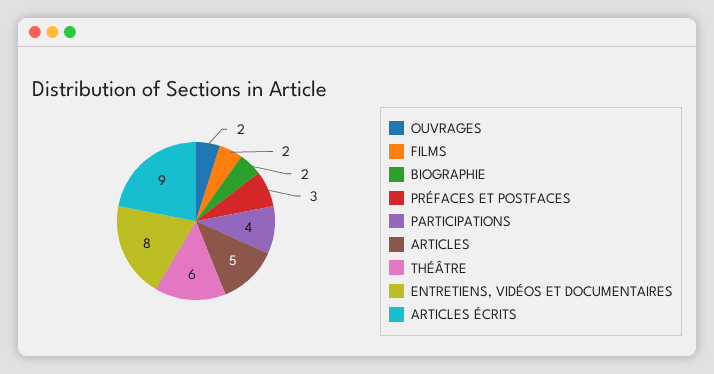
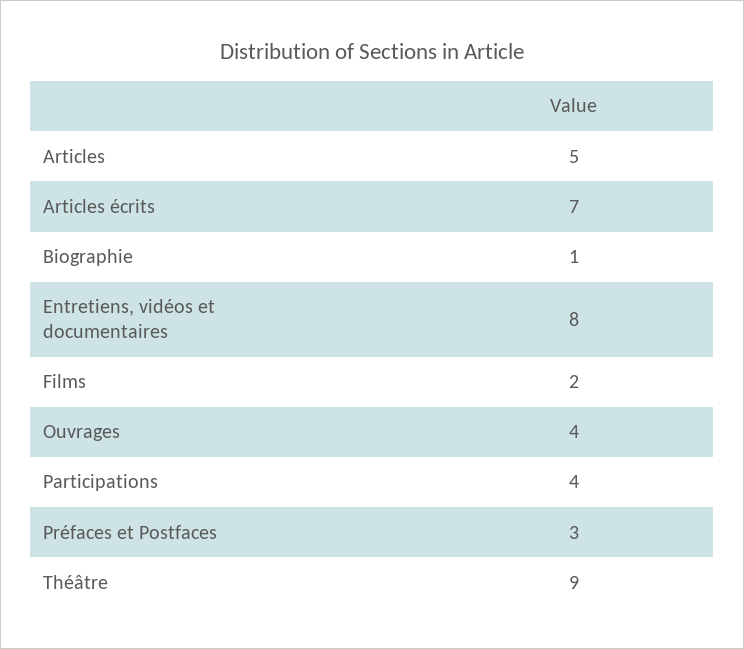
OUVRAGES: 2 -> 4
BIOGRAPHIE: 2 -> 1
THÉÂTRE: 6 -> 9
ARTICLES ÉCRITS: 9 -> 7

